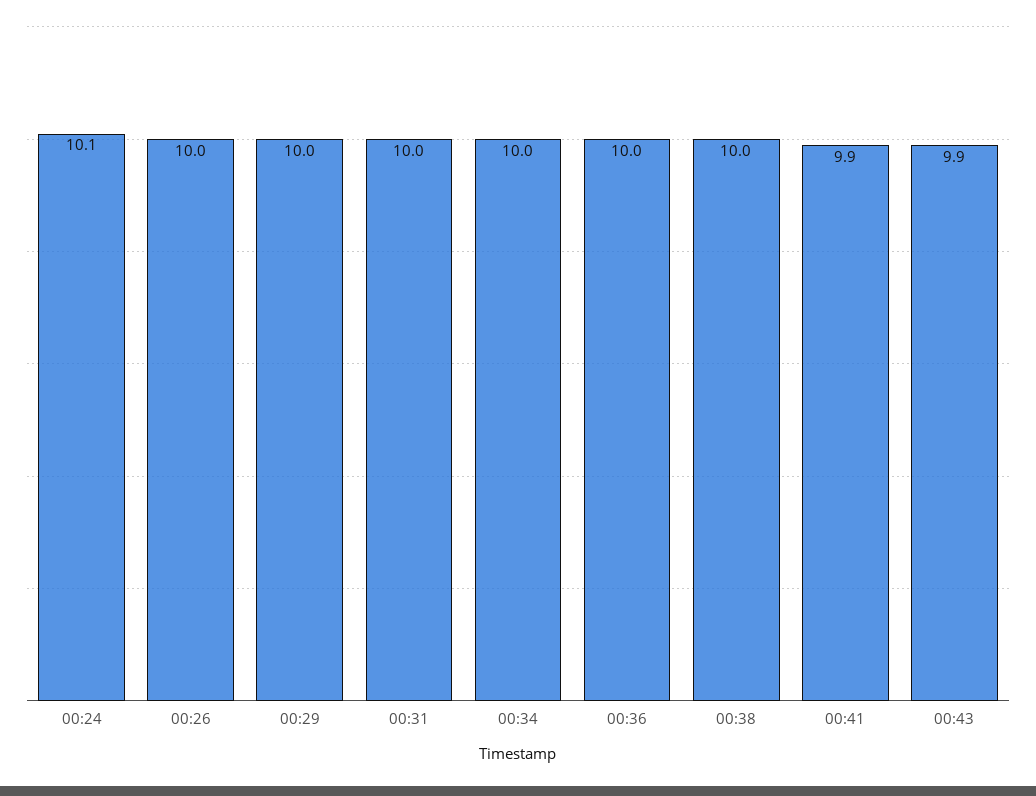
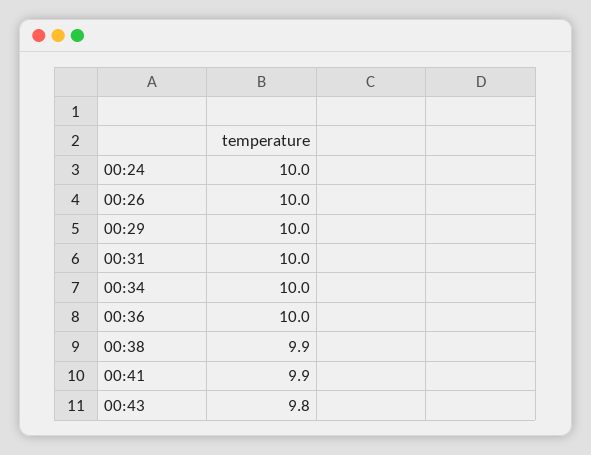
00:24: 10.1 -> 10
00:38: 10 -> 9.9
00:43: 9.9 -> 9.8

